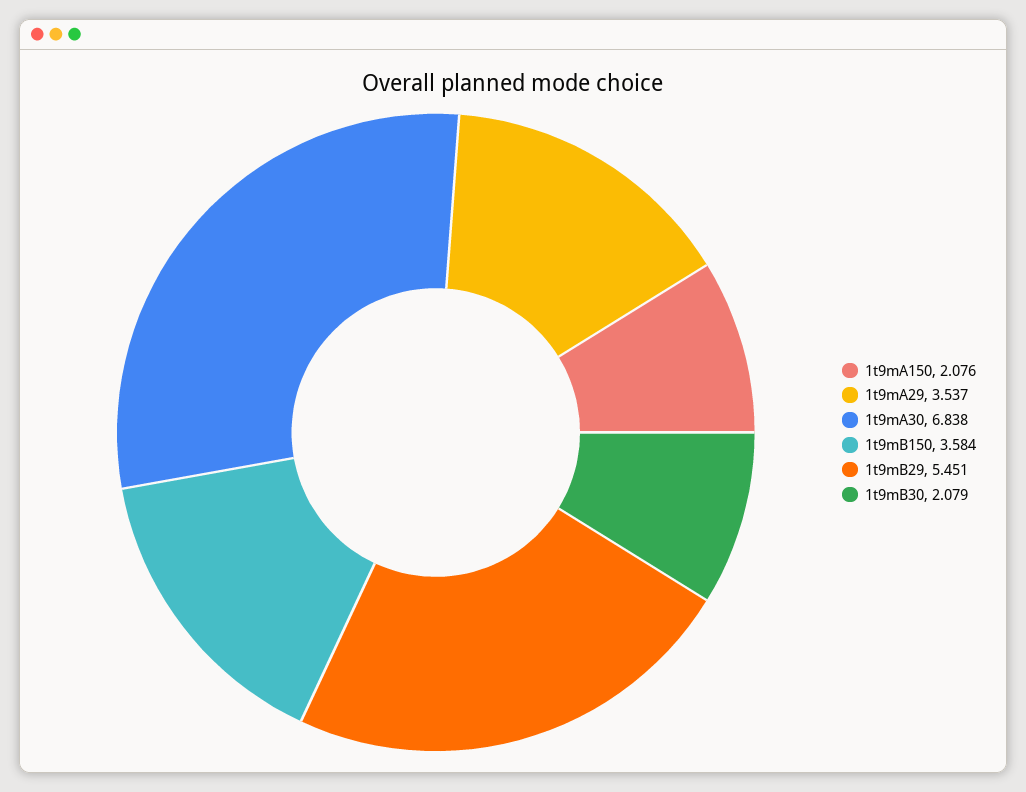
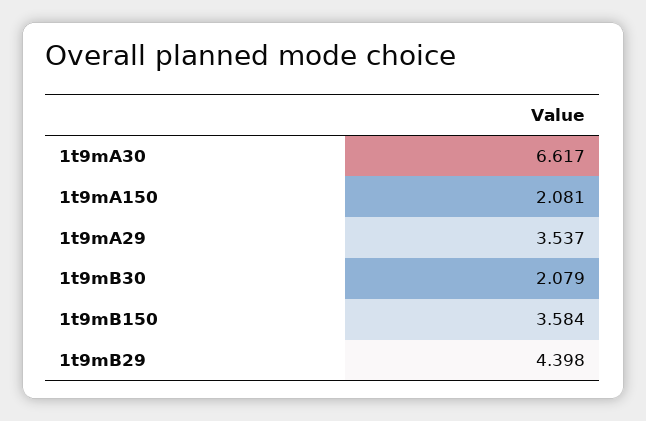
1t9mA150: 2.076 -> 2.081
1t9mA30: 6.838 -> 6.617
1t9mB29: 5.451 -> 4.398

